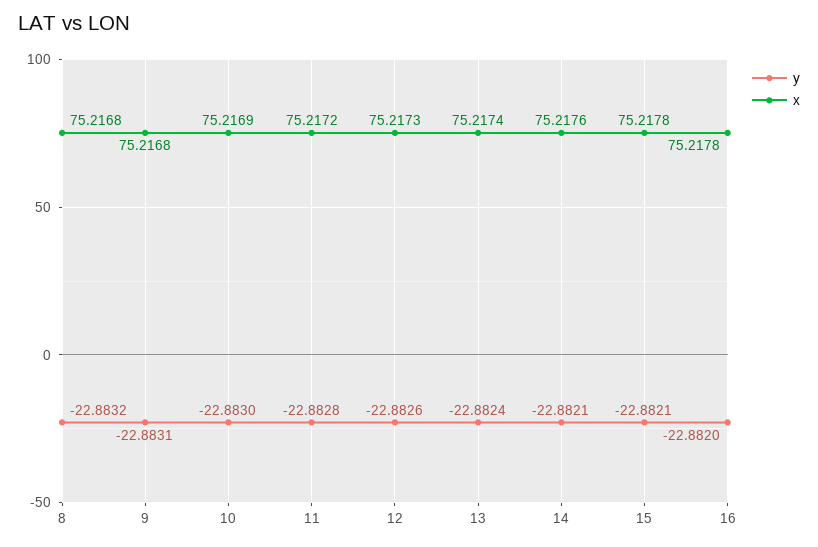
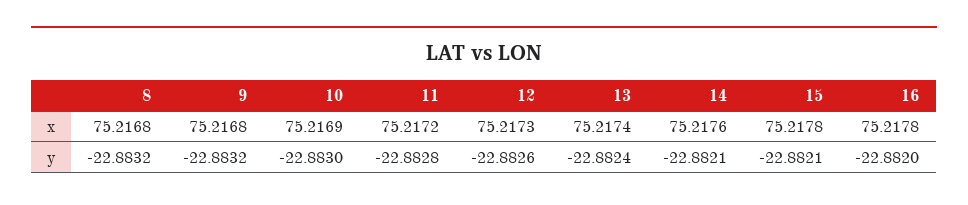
y, 9: -22.8831 -> -22.8832

